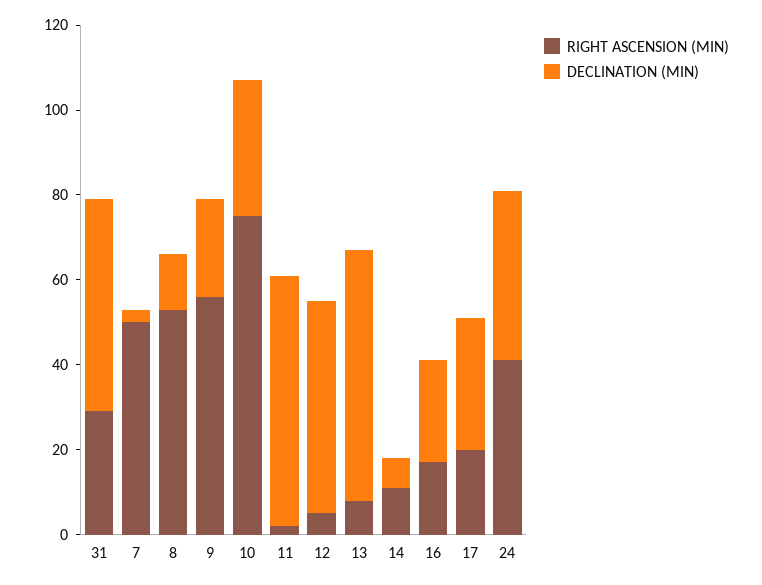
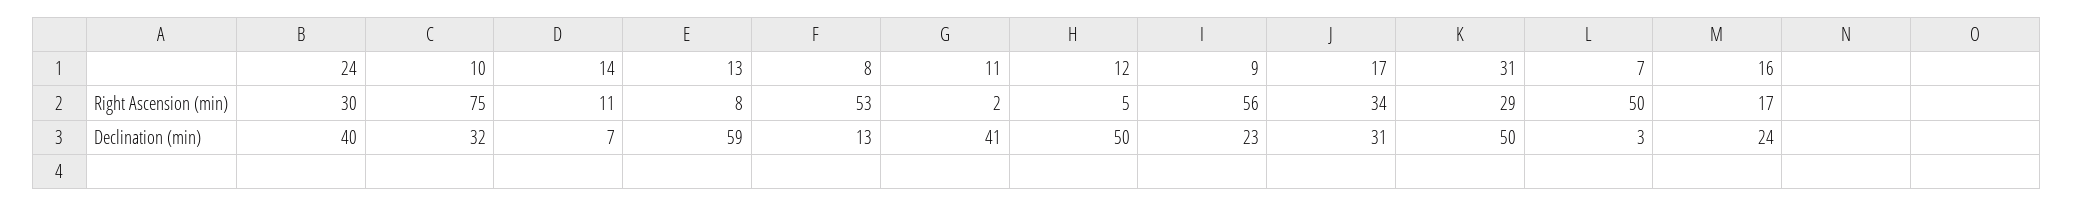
DECLINATION (MIN), 11: 60 -> 41
RIGHT ASCENSION (MIN), 17: 20 -> 34
RIGHT ASCENSION (MIN), 24: 40 -> 30

